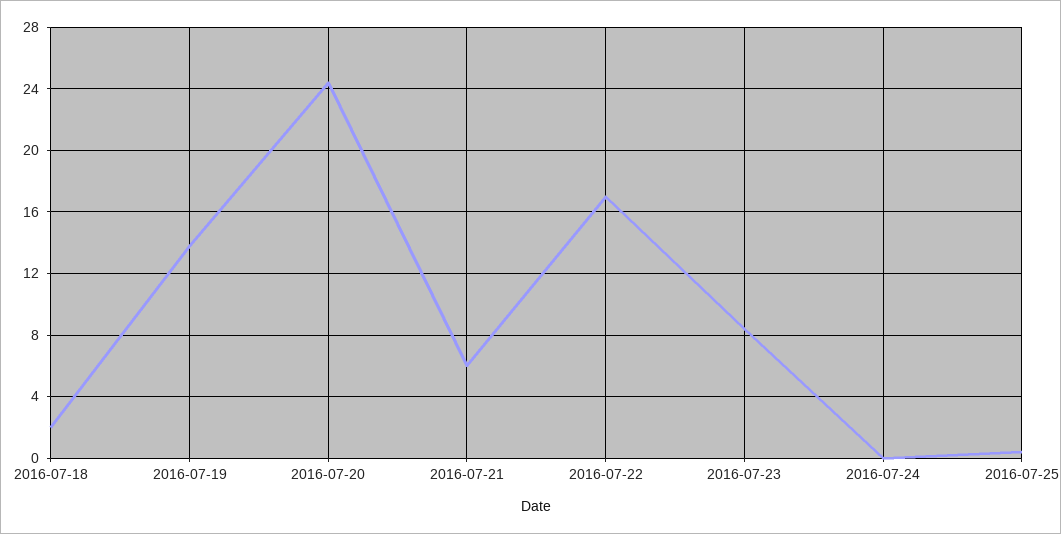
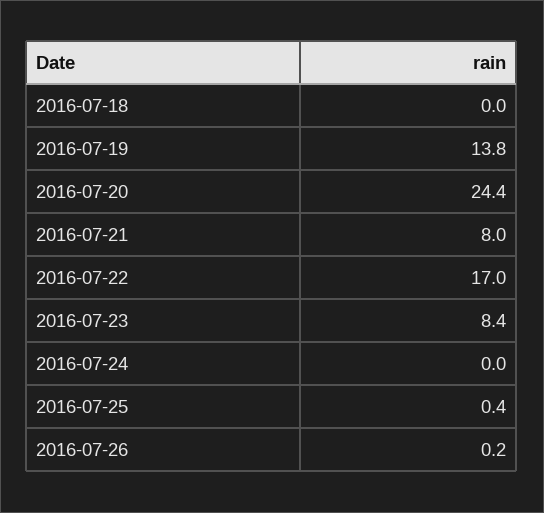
2016-07-18: 2 -> 0
2016-07-21: 6 -> 8
2016-07-26: none -> 0.2

